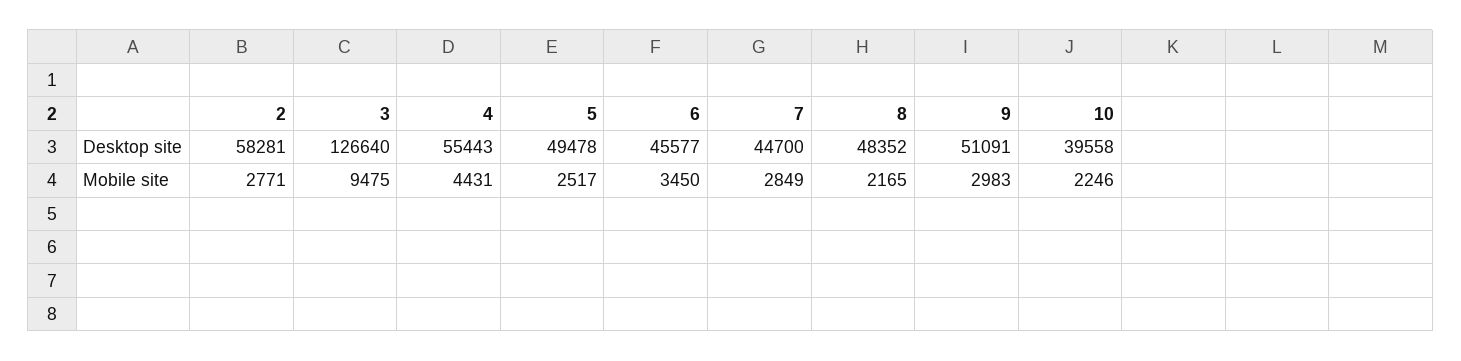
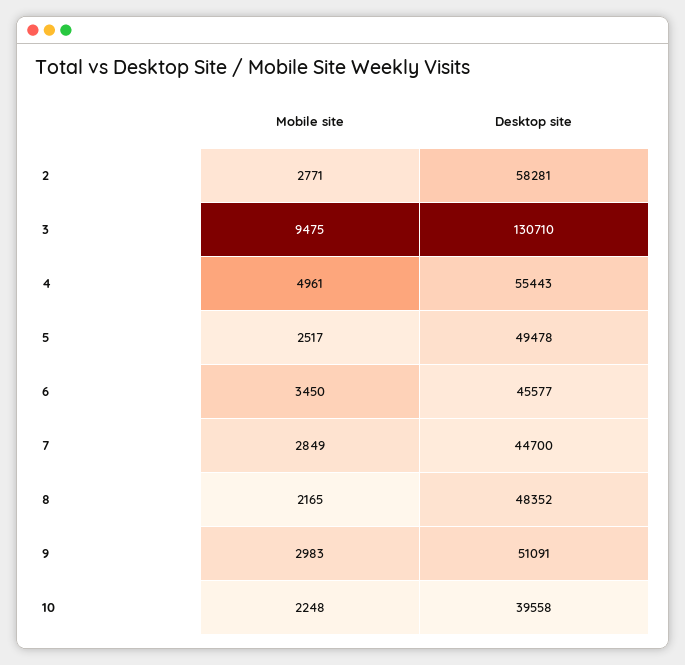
3, Desktop site: 126640 -> 130710
4, Mobile site: 4431 -> 4961
10, Mobile site: 2246 -> 2248

